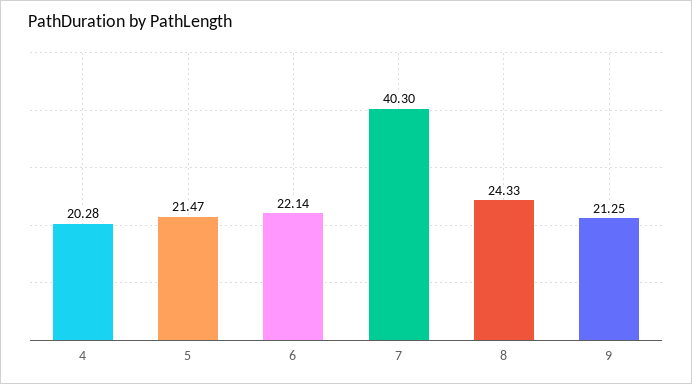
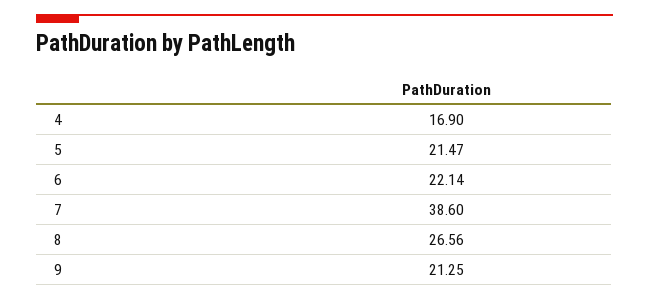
4: 20.28 -> 16.9
7: 40.3 -> 38.6
8: 24.33 -> 26.56

